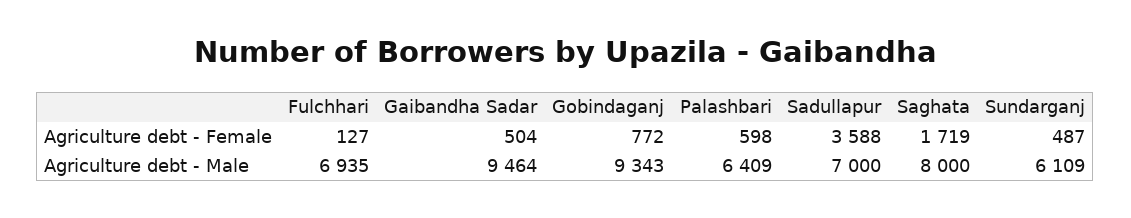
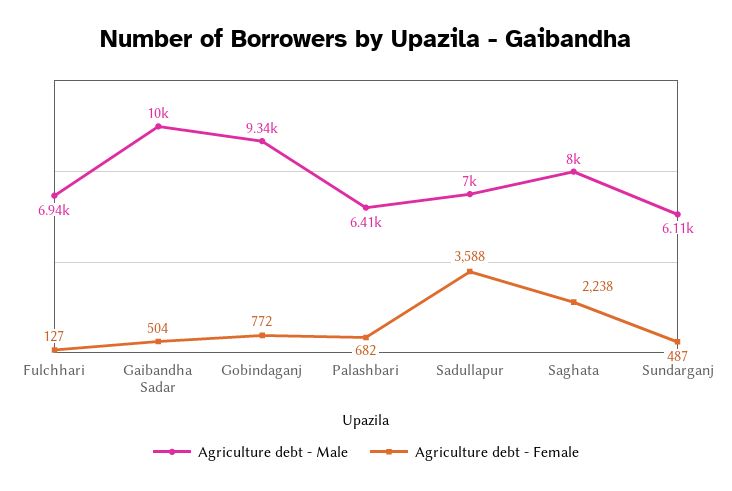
Agriculture debt - Female, Palashbari: 598 -> 682
Agriculture debt - Female, Saghata: 1719 -> 2238
Agriculture debt - Male, Gaibandha Sadar: 9464 -> 10000

